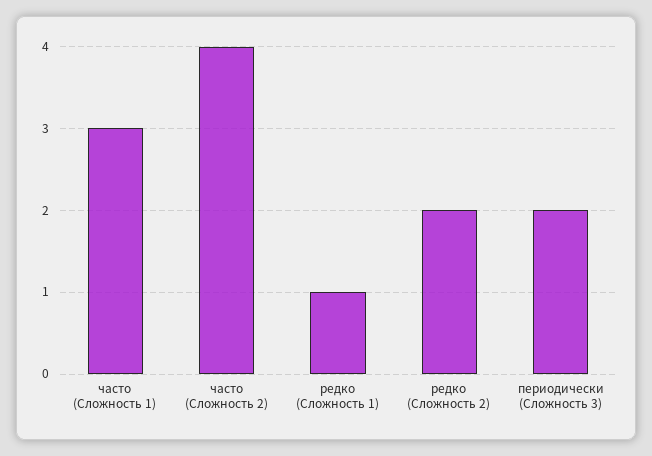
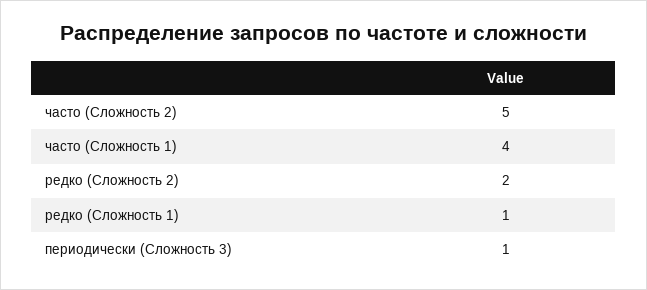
часто (Сложность 1): 3 -> 4
часто (Сложность 2): 4 -> 5
периодически (Сложность 3): 2 -> 1

